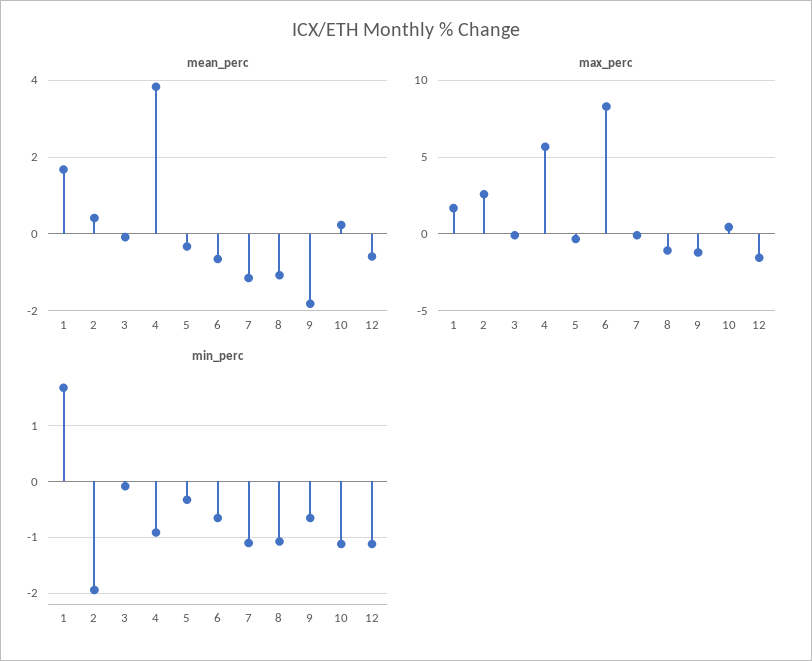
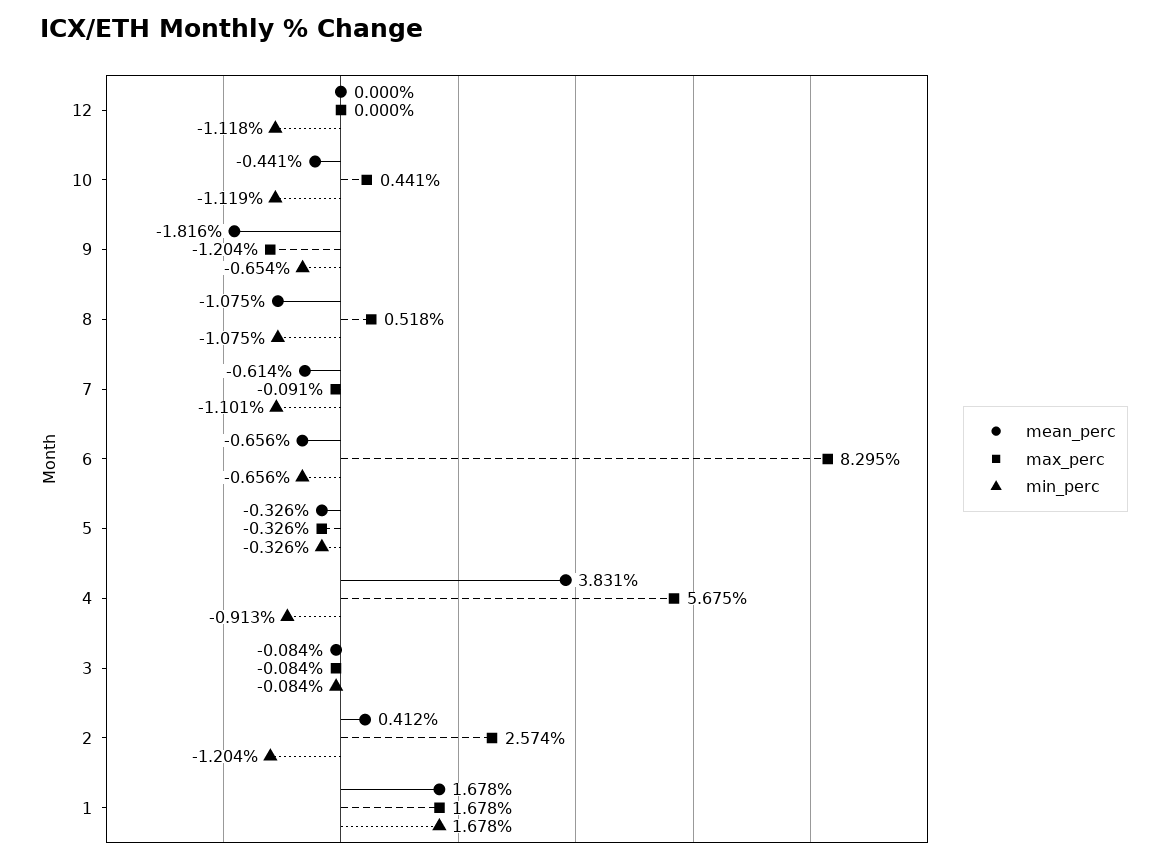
mean_perc, 7: -1.2 -> -0.614
mean_perc, 10: 0.2 -> -0.441
mean_perc, 12: -0.6 -> 0
max_perc, 8: -1 -> 0.518
max_perc, 12: -1.5 -> 0
min_perc, 2: -2 -> -1.204

